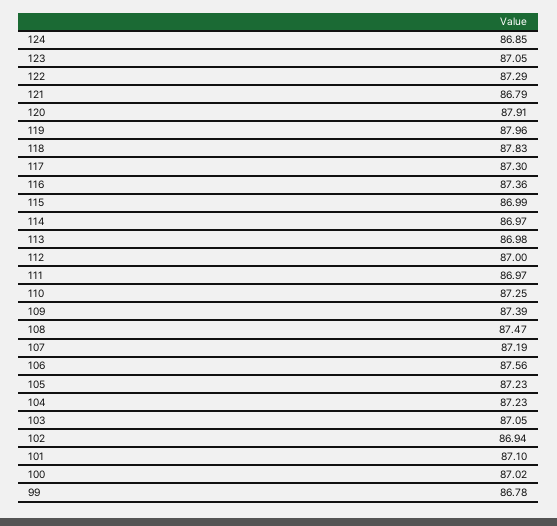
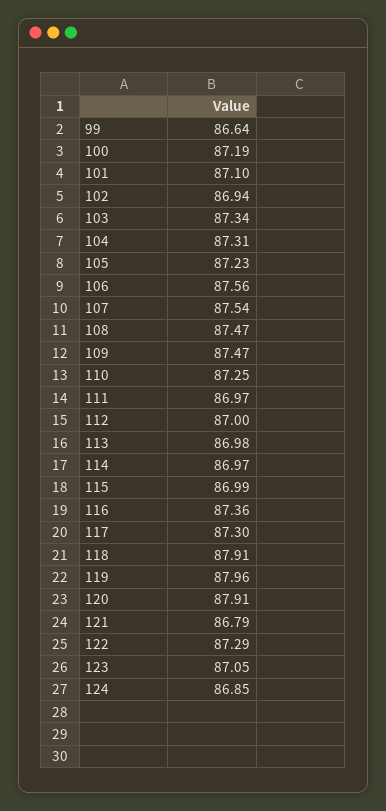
118: 87.83 -> 87.91
109: 87.39 -> 87.47
107: 87.19 -> 87.54
104: 87.23 -> 87.31
103: 87.05 -> 87.34
100: 87.02 -> 87.19
99: 86.78 -> 86.64

